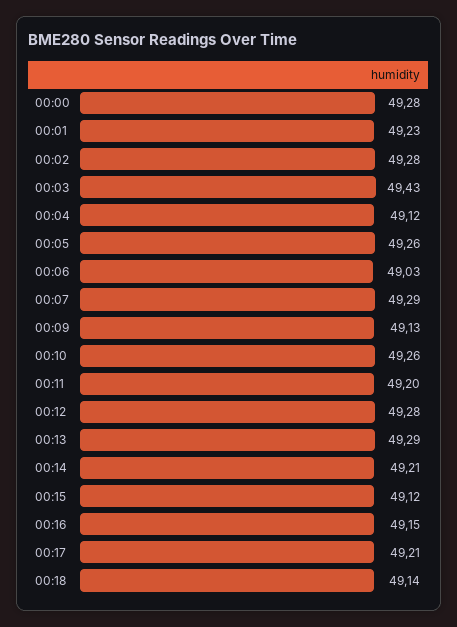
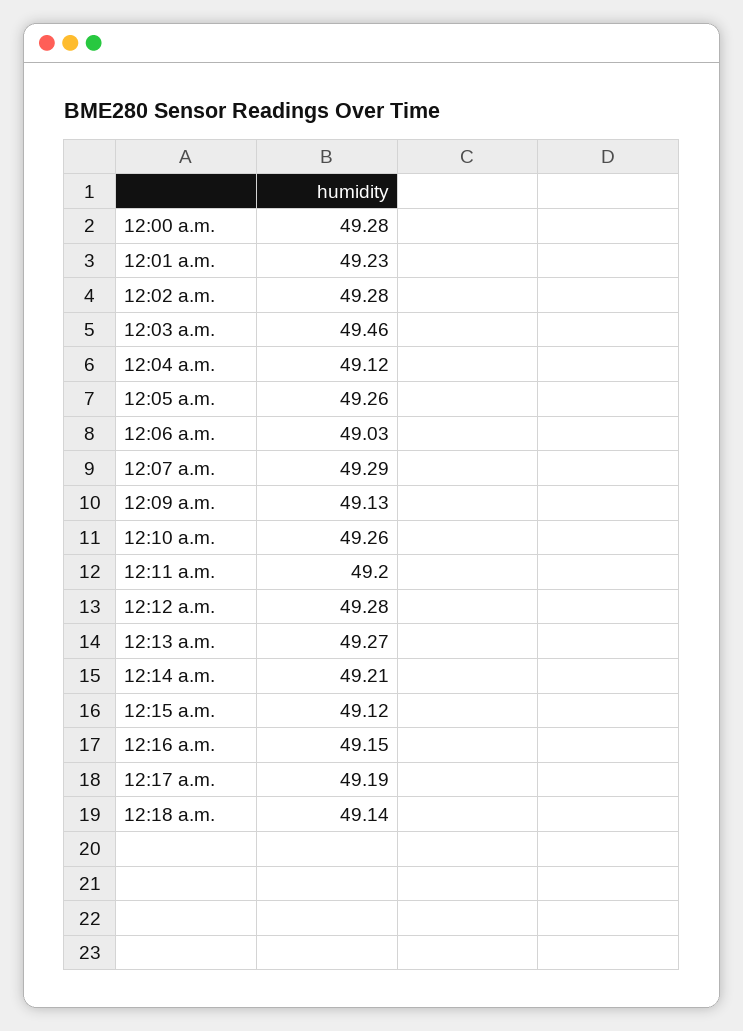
00:03: 49.43 -> 49.46
00:13: 49.29 -> 49.27
00:17: 49.21 -> 49.19

